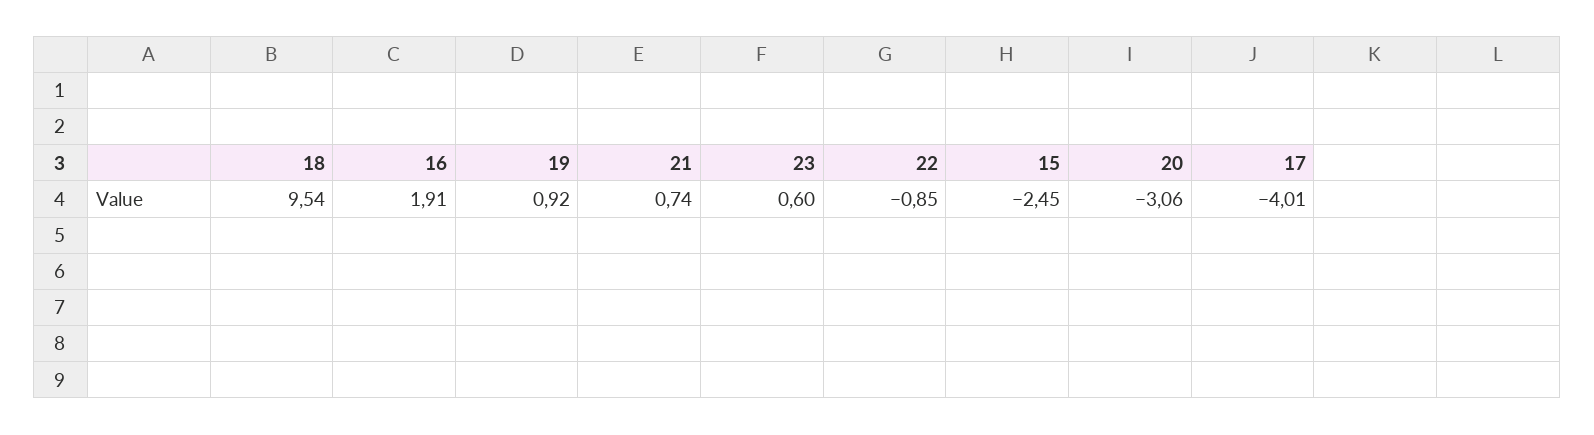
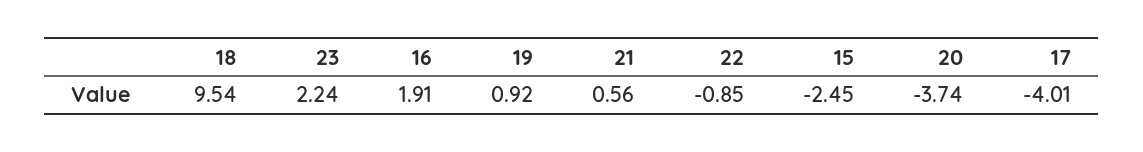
21: 0.74 -> 0.56
23: 0.6 -> 2.24
20: -3.06 -> -3.74

